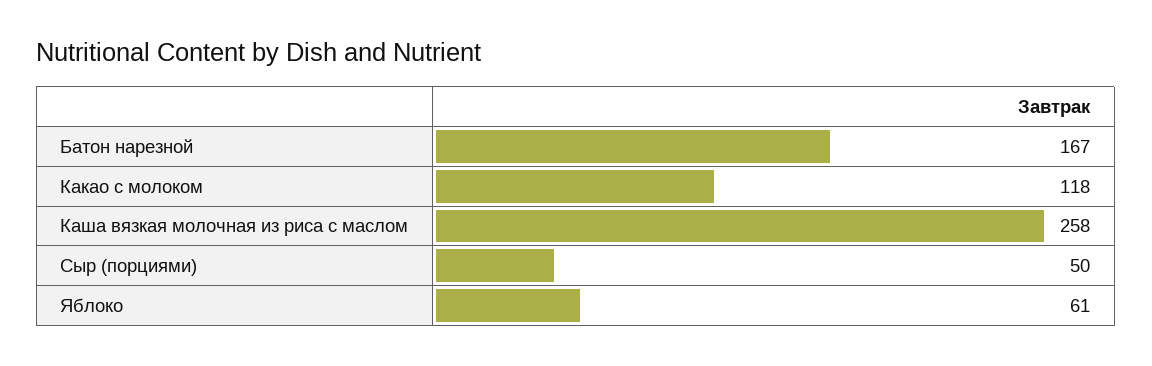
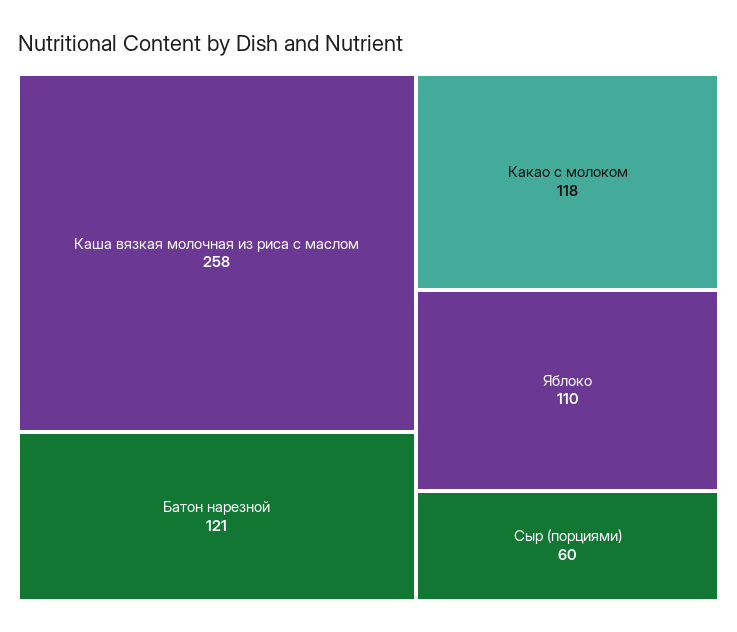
Батон нарезной: 167 -> 121
Сыр (порциями): 50 -> 60
Яблоко: 61 -> 110

